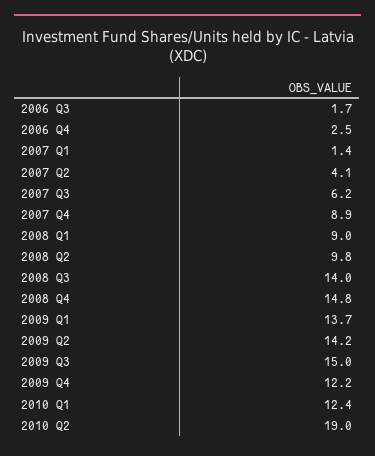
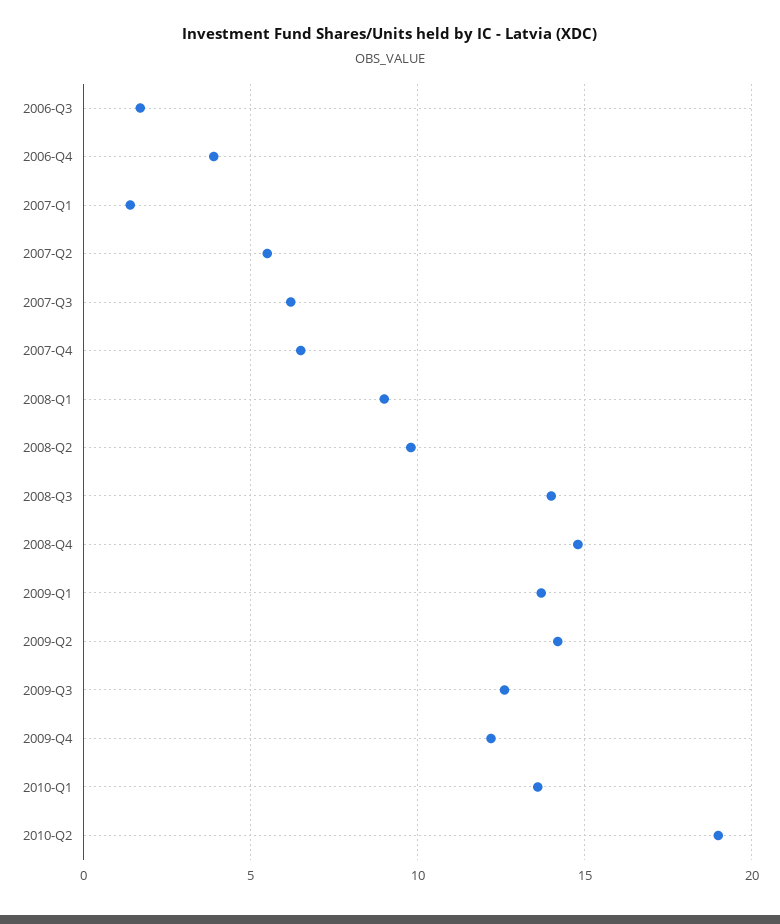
2006 Q4: 2.5 -> 4
2007 Q2: 4.1 -> 5.5
2007 Q4: 8.9 -> 6.5
2009 Q3: 15 -> 12.5
2010 Q1: 12.4 -> 13.5

